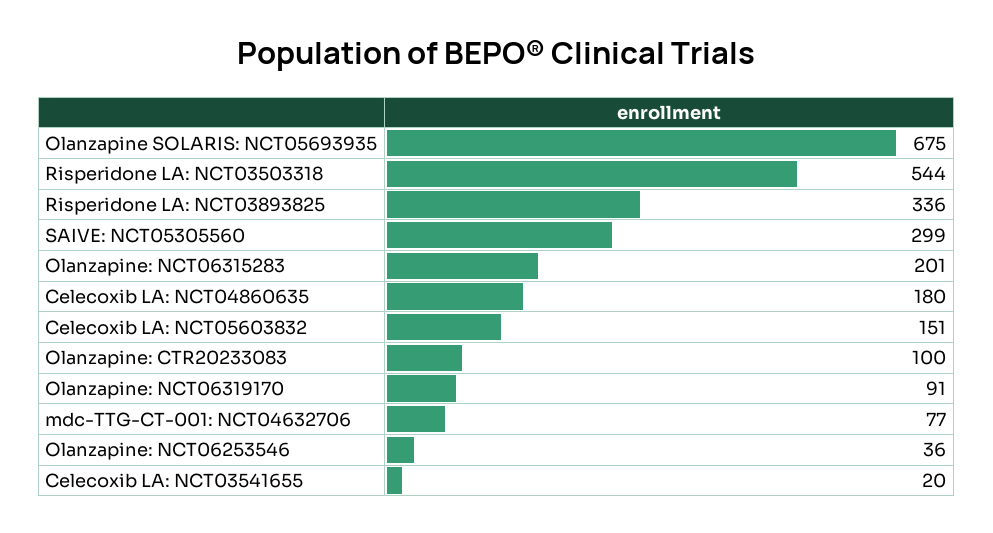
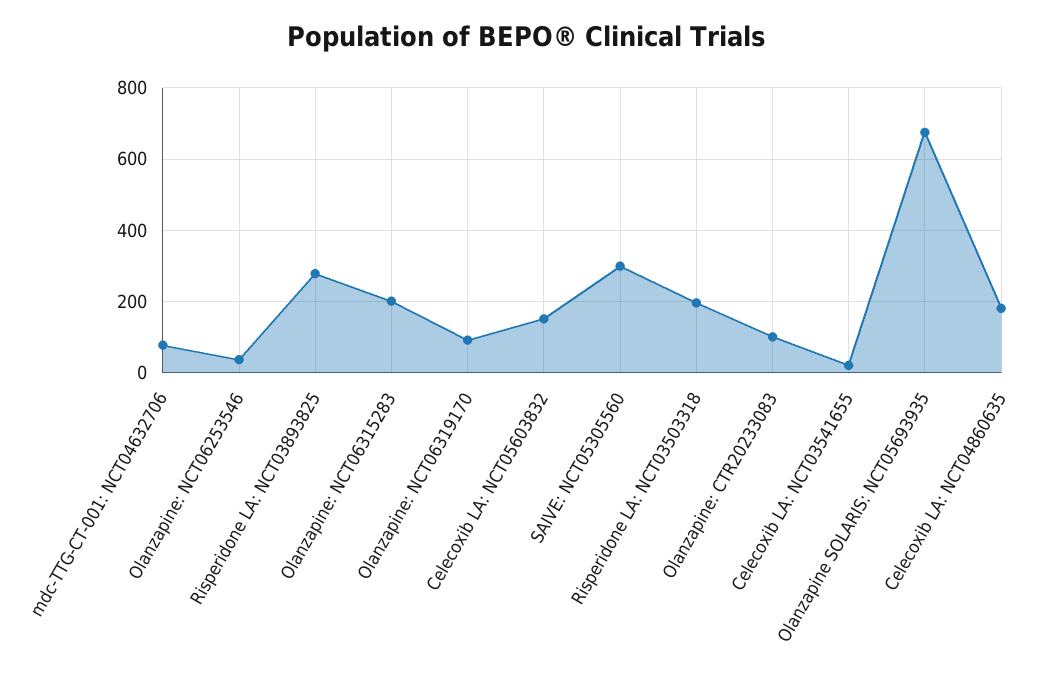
Risperidone LA: NCT03503318: 544 -> 200
Risperidone LA: NCT03893825: 336 -> 280

